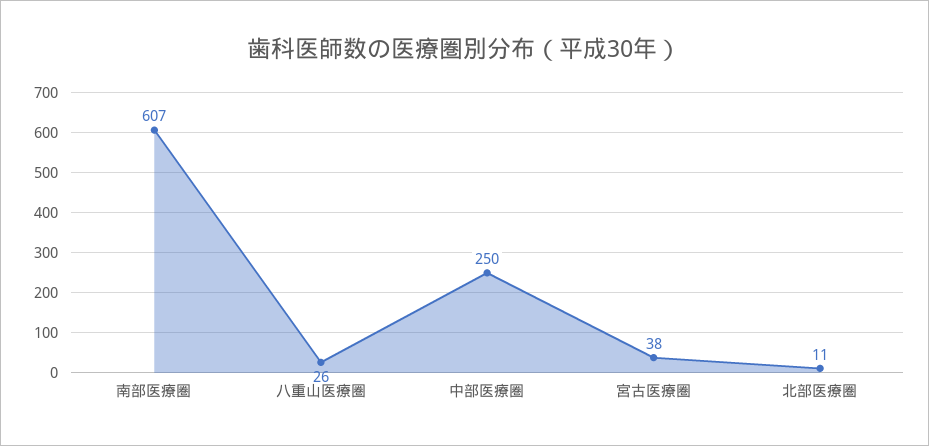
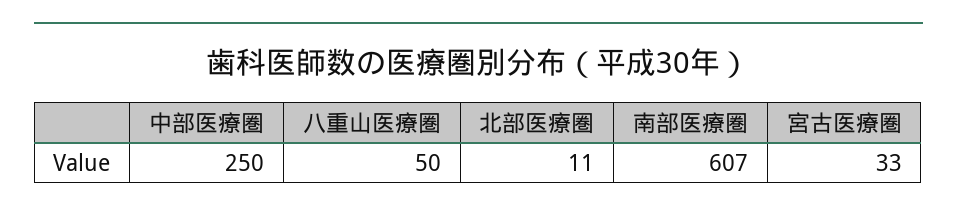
八重山医療圏: 26 -> 50
宮古医療圏: 38 -> 33

